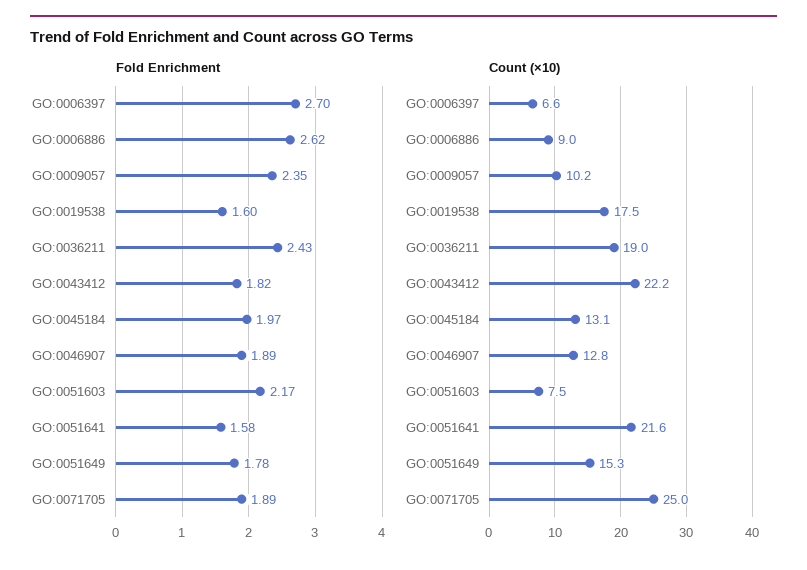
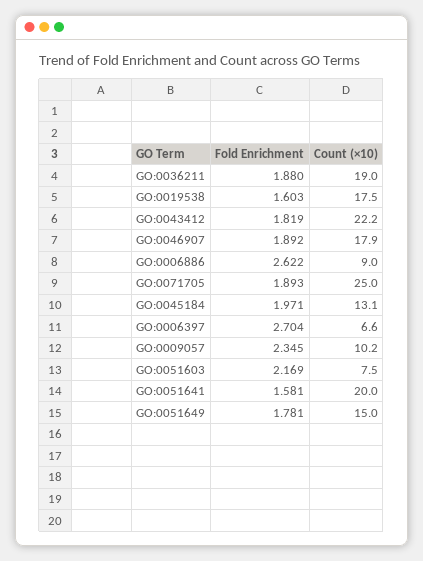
Fold Enrichment, GO:0036211: 2.43 -> 1.88
Count (×10), GO:0046907: 12.8 -> 17.9
Count (×10), GO:0051641: 21.6 -> 20
Count (×10), GO:0051649: 15.3 -> 15

